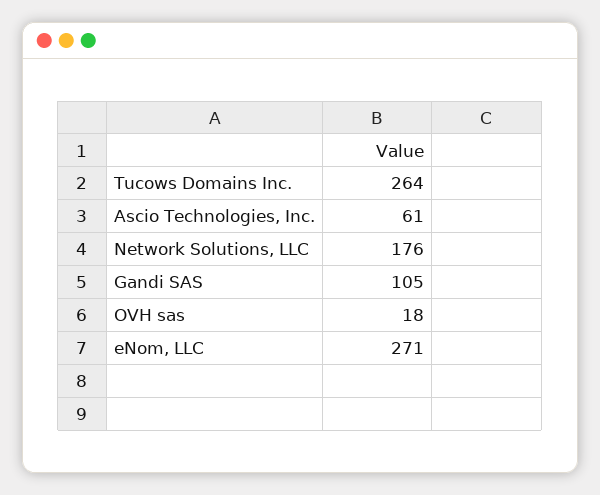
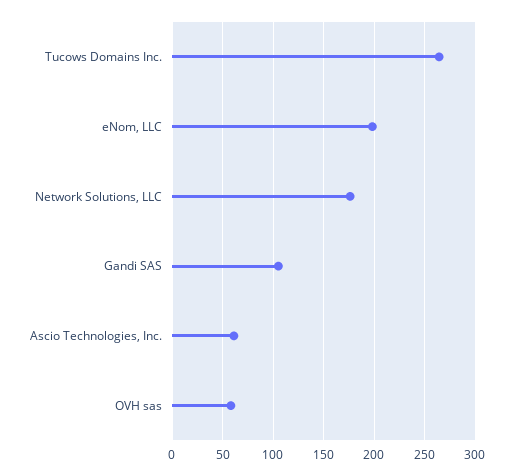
OVH sas: 18 -> 60
eNom, LLC: 271 -> 200

